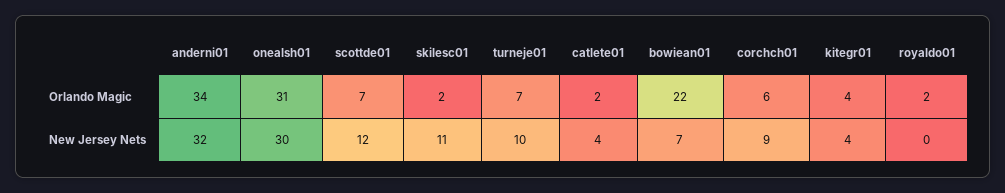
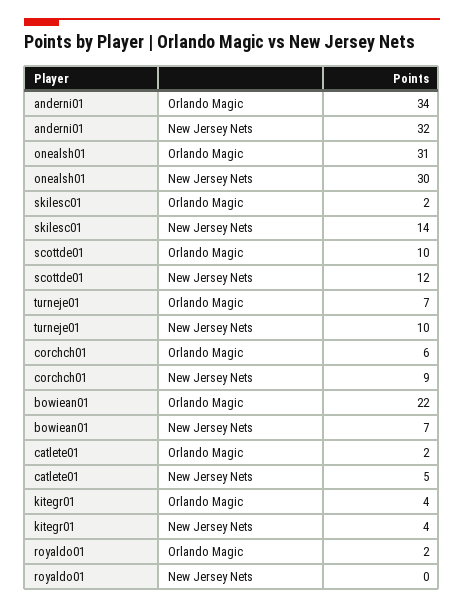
scottde01, Orlando Magic: 7 -> 10
skilesc01, New Jersey Nets: 11 -> 14
catlete01, New Jersey Nets: 4 -> 5

